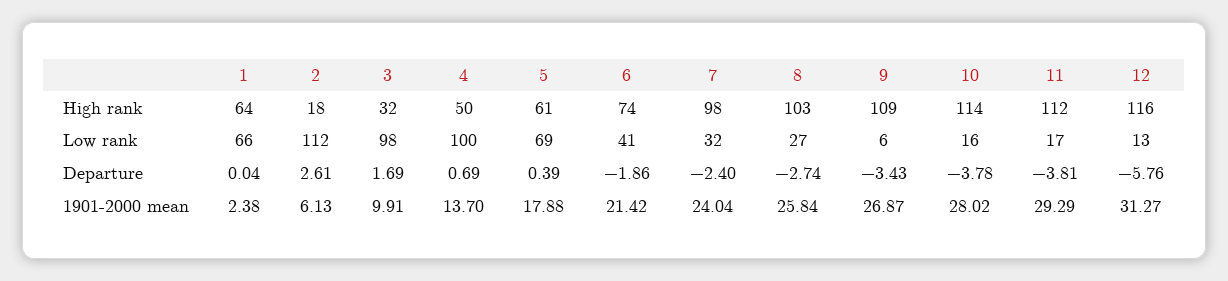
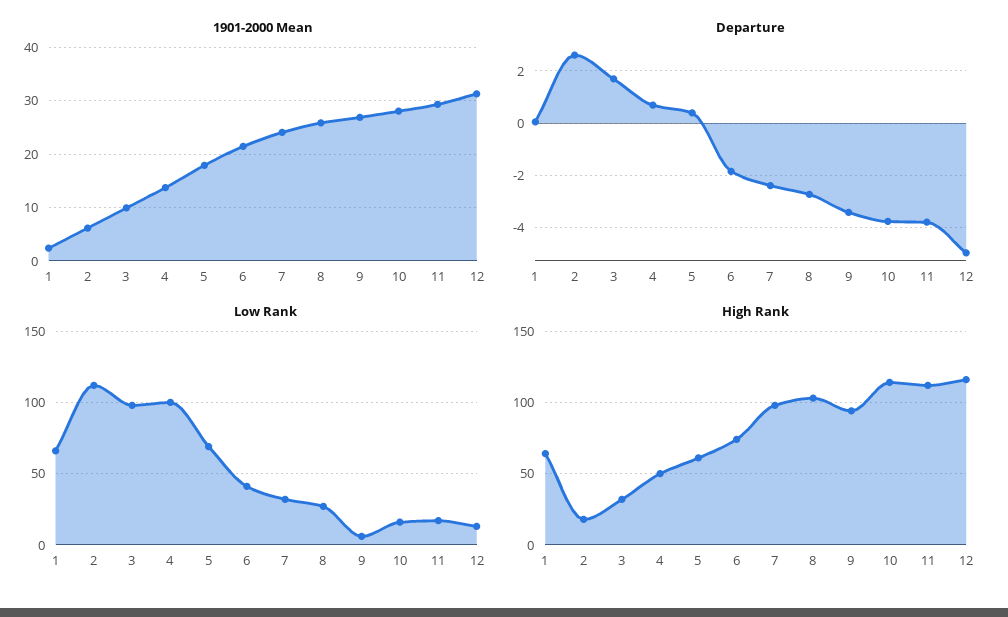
High rank, 9: 109 -> 95
Departure, 12: -5.76 -> -5

